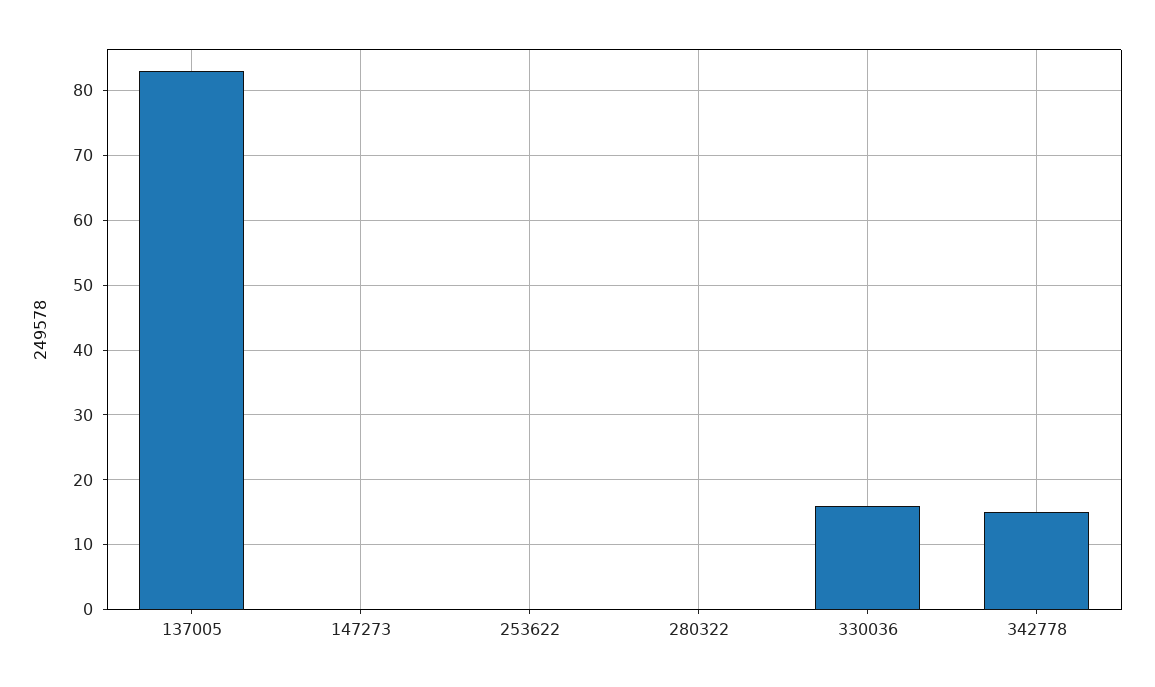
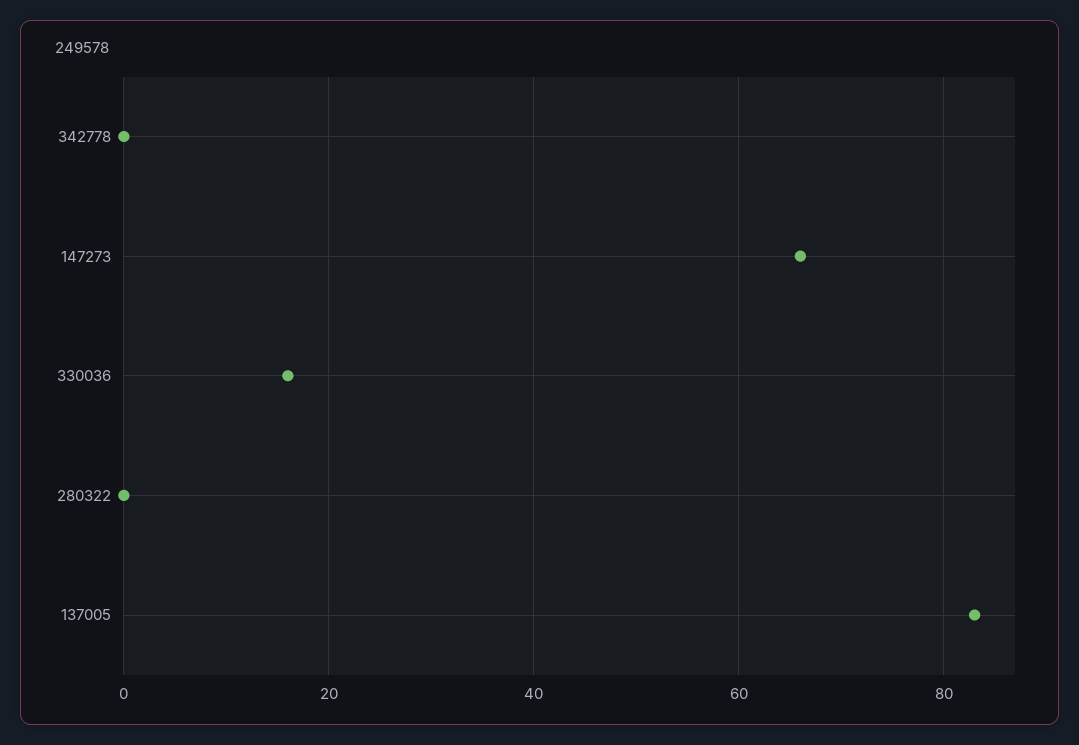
147273: 0 -> 65
253622: 0 -> none
342778: 15 -> 0

